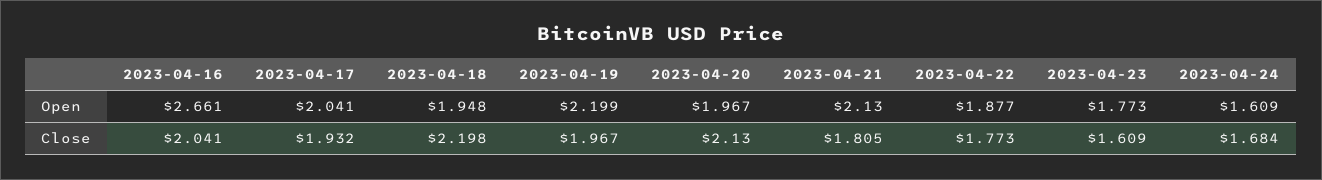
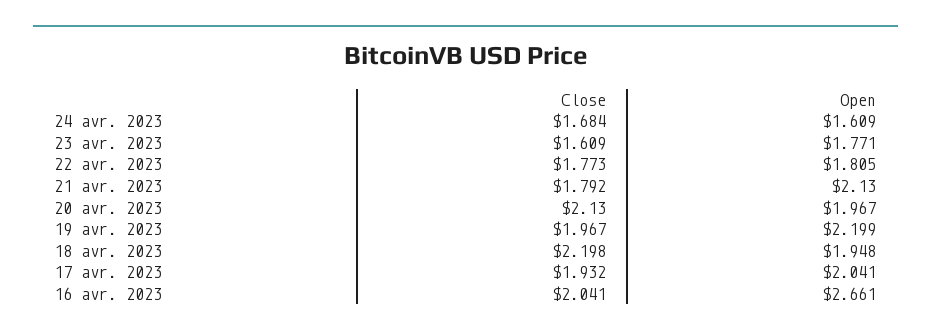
2023-04-22, Open: 1.877 -> 1.805
2023-04-23, Open: 1.773 -> 1.771
2023-04-21, Close: 1.805 -> 1.792

